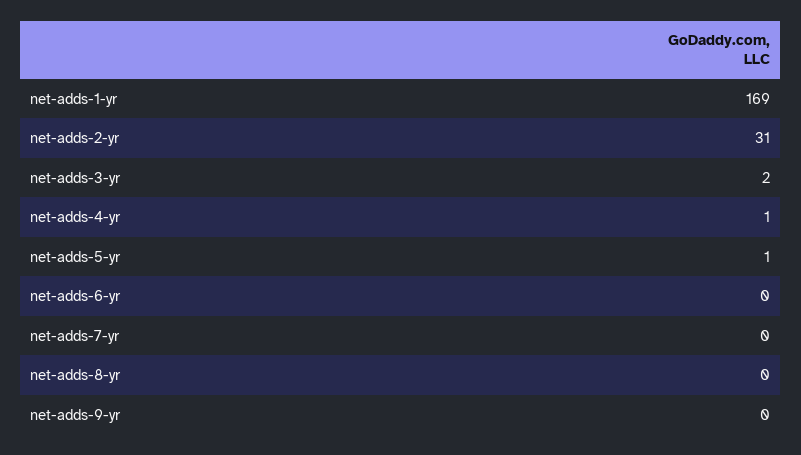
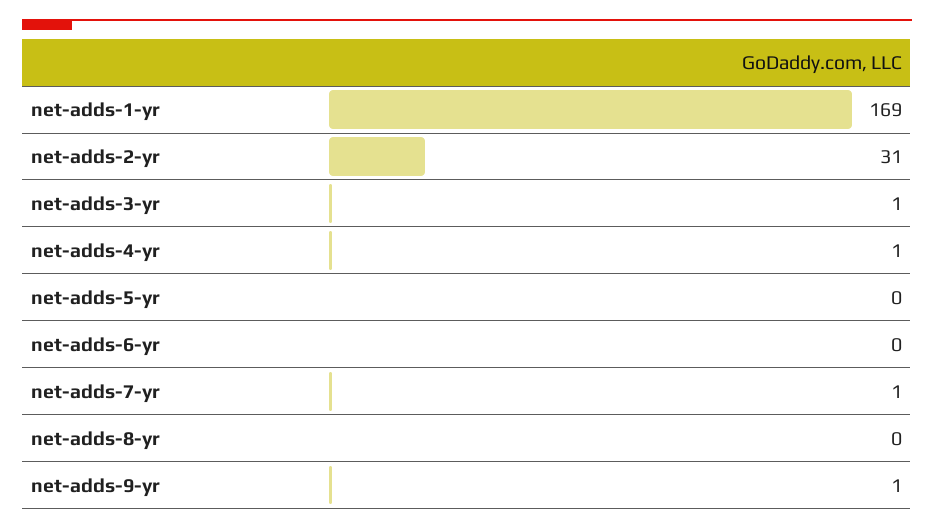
net-adds-3-yr: 2 -> 1
net-adds-5-yr: 1 -> 0
net-adds-7-yr: 0 -> 1
net-adds-9-yr: 0 -> 1

